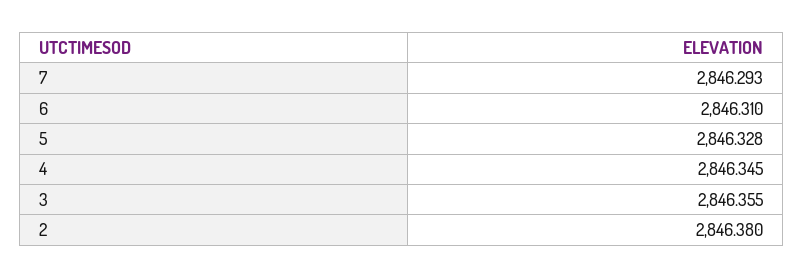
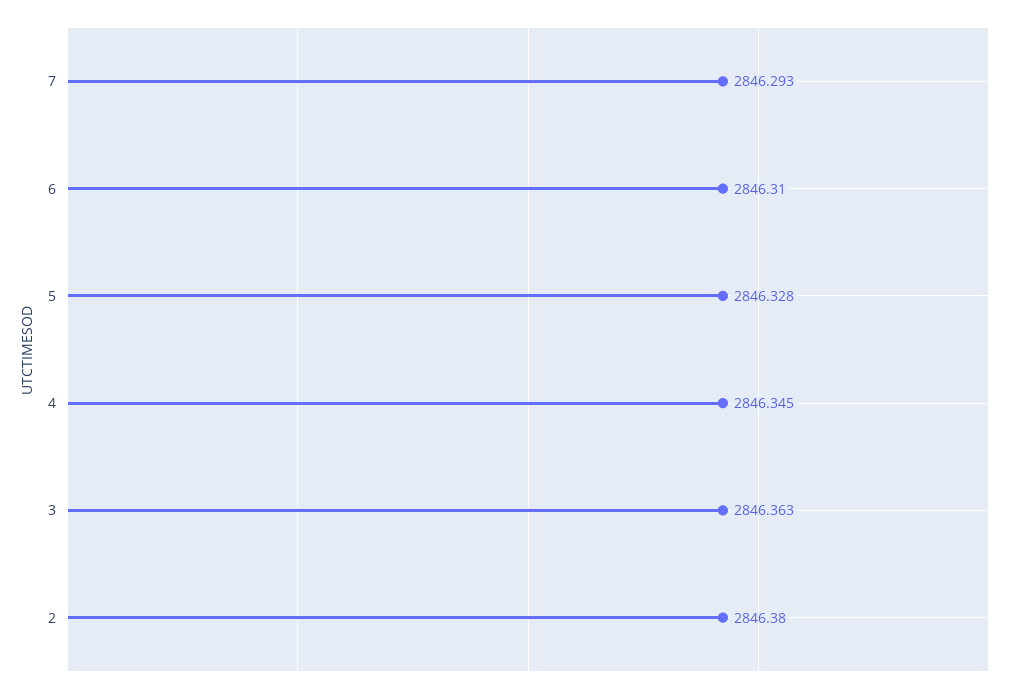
3: 2846.355 -> 2846.363

